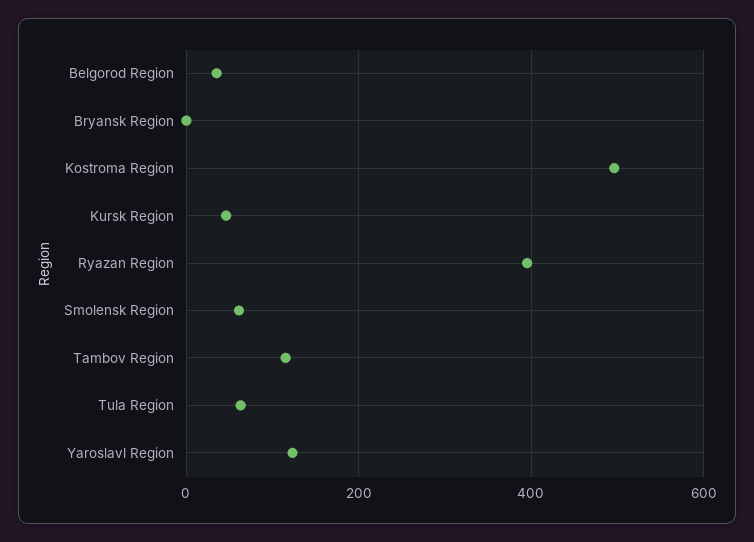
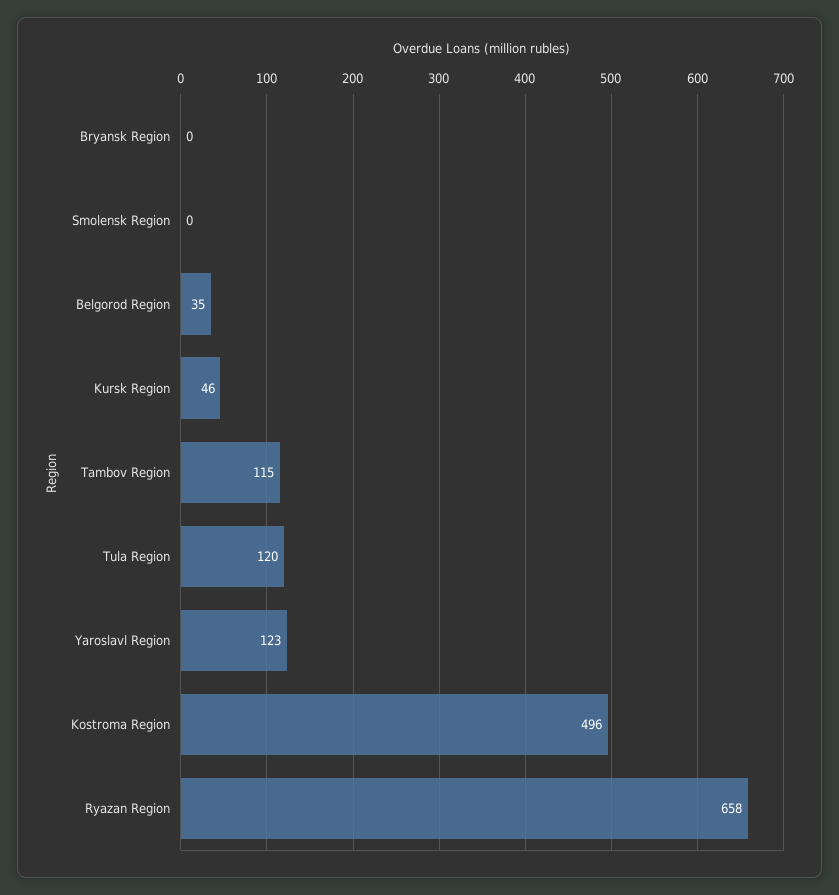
Ryazan Region: 400 -> 658
Smolensk Region: 60 -> 0
Tula Region: 60 -> 120

